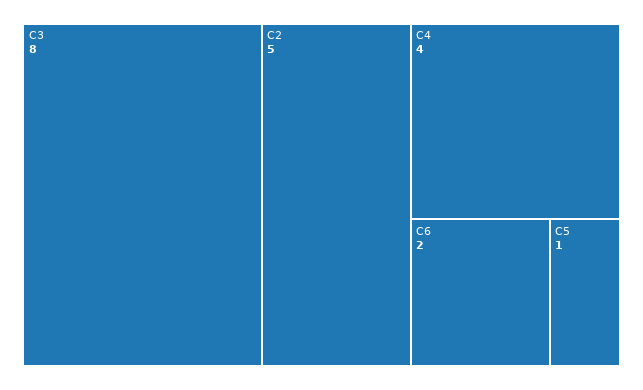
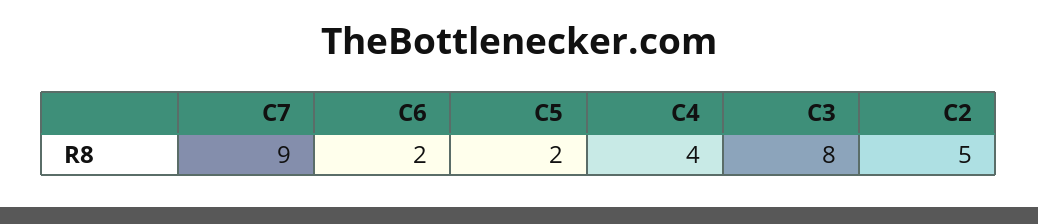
C5: 1 -> 2
C7: none -> 9

